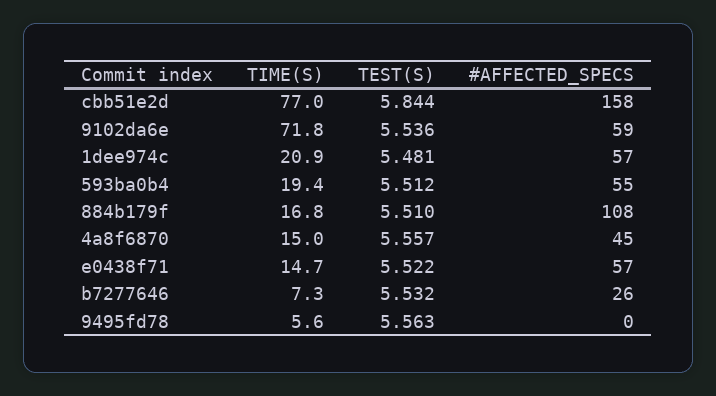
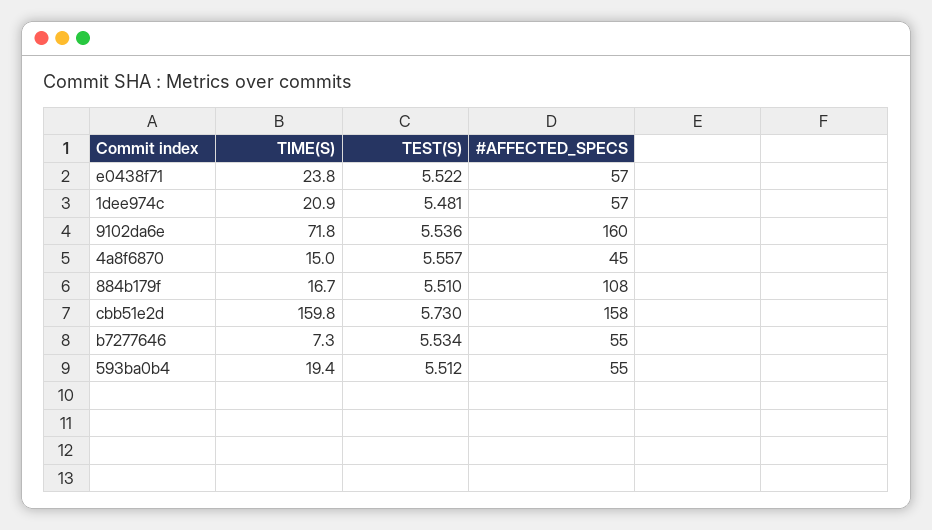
TIME(S), cbb51e2d: 77 -> 159.8
TEST(S), cbb51e2d: 5.844 -> 5.73
#AFFECTED_SPECS, 9102da6e: 59 -> 160
TIME(S), 884b179f: 16.8 -> 16.7
TIME(S), e0438f71: 14.7 -> 23.8
TEST(S), b7277646: 5.532 -> 5.534
#AFFECTED_SPECS, b7277646: 26 -> 55
TIME(S), 9495fd78: 5.6 -> none
TEST(S), 9495fd78: 5.563 -> none
#AFFECTED_SPECS, 9495fd78: 0 -> none

